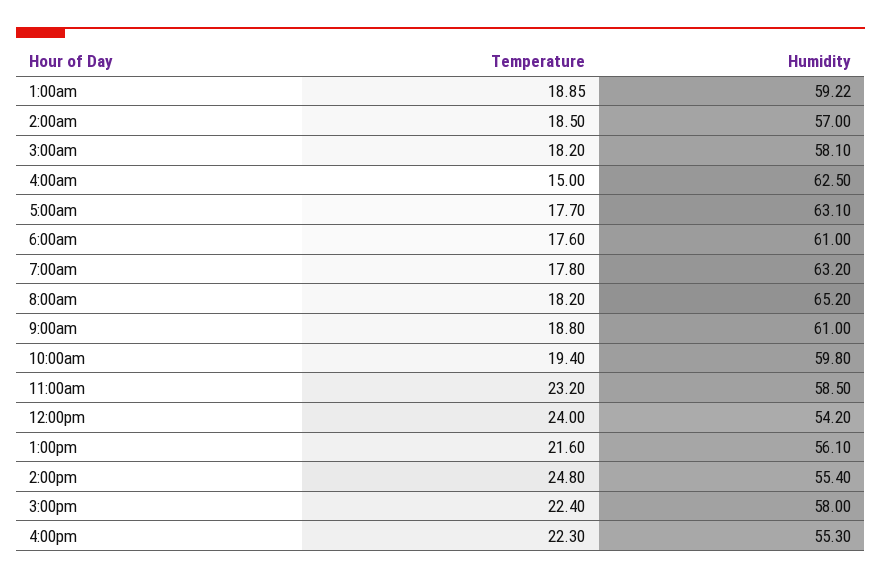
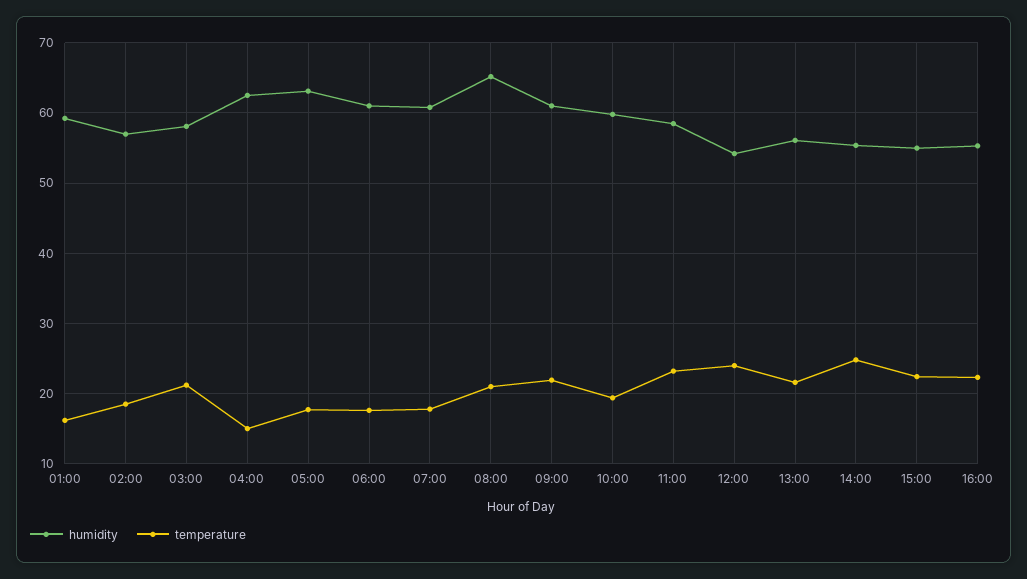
Temperature, 1:00am: 18.85 -> 16
Temperature, 3:00am: 18.2 -> 21
Humidity, 7:00am: 63.2 -> 61
Temperature, 8:00am: 18.2 -> 21
Temperature, 9:00am: 18.8 -> 22
Humidity, 3:00pm: 58 -> 55

